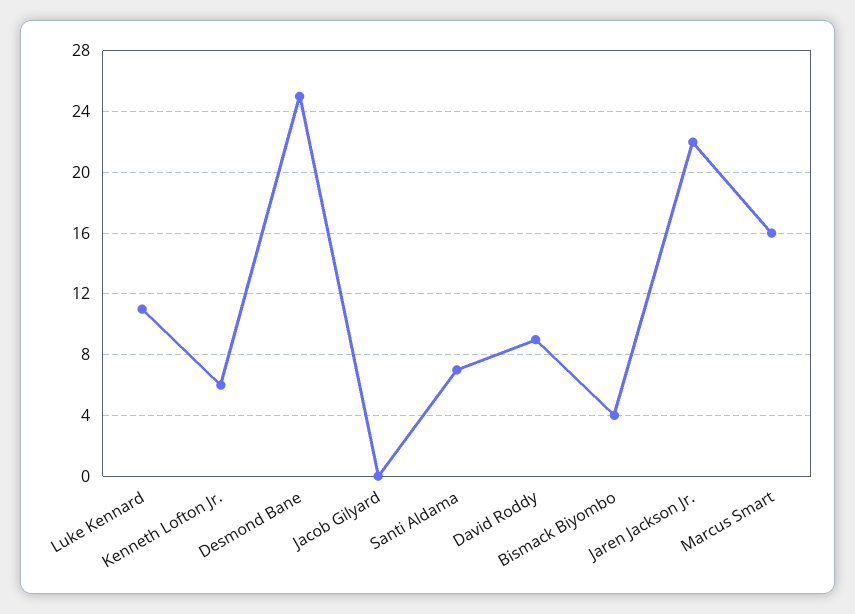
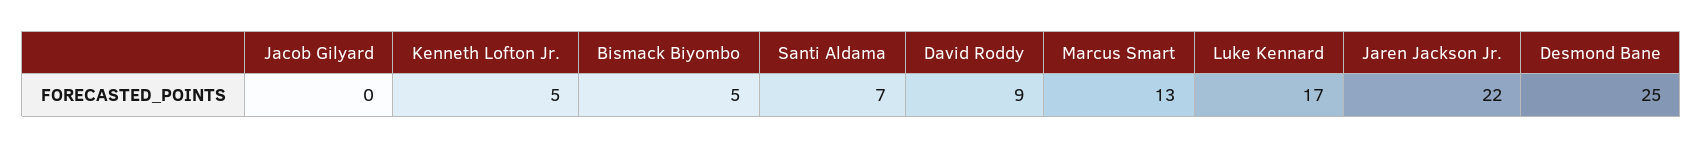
Luke Kennard: 11 -> 17
Kenneth Lofton Jr.: 6 -> 5
Bismack Biyombo: 4 -> 5
Marcus Smart: 16 -> 13

